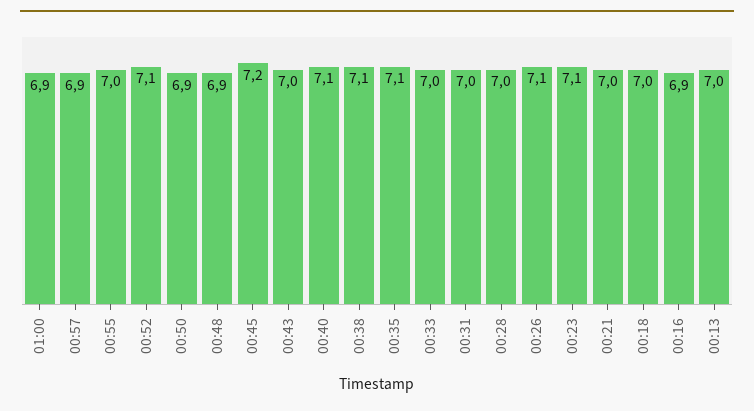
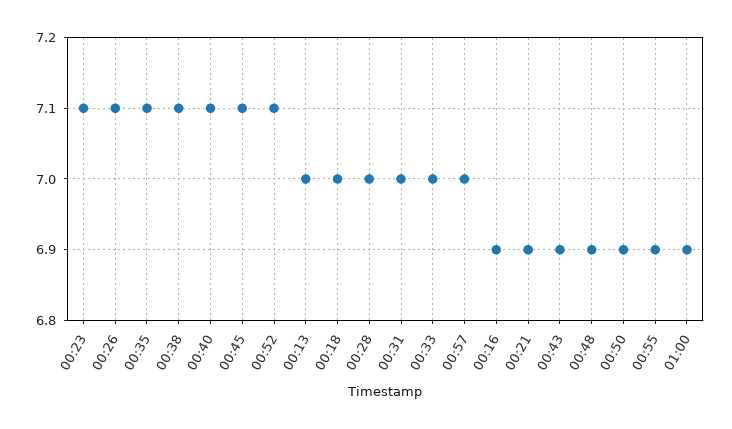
00:57: 6.9 -> 7
00:55: 7 -> 6.9
00:45: 7.2 -> 7.1
00:43: 7 -> 6.9
00:21: 7 -> 6.9

